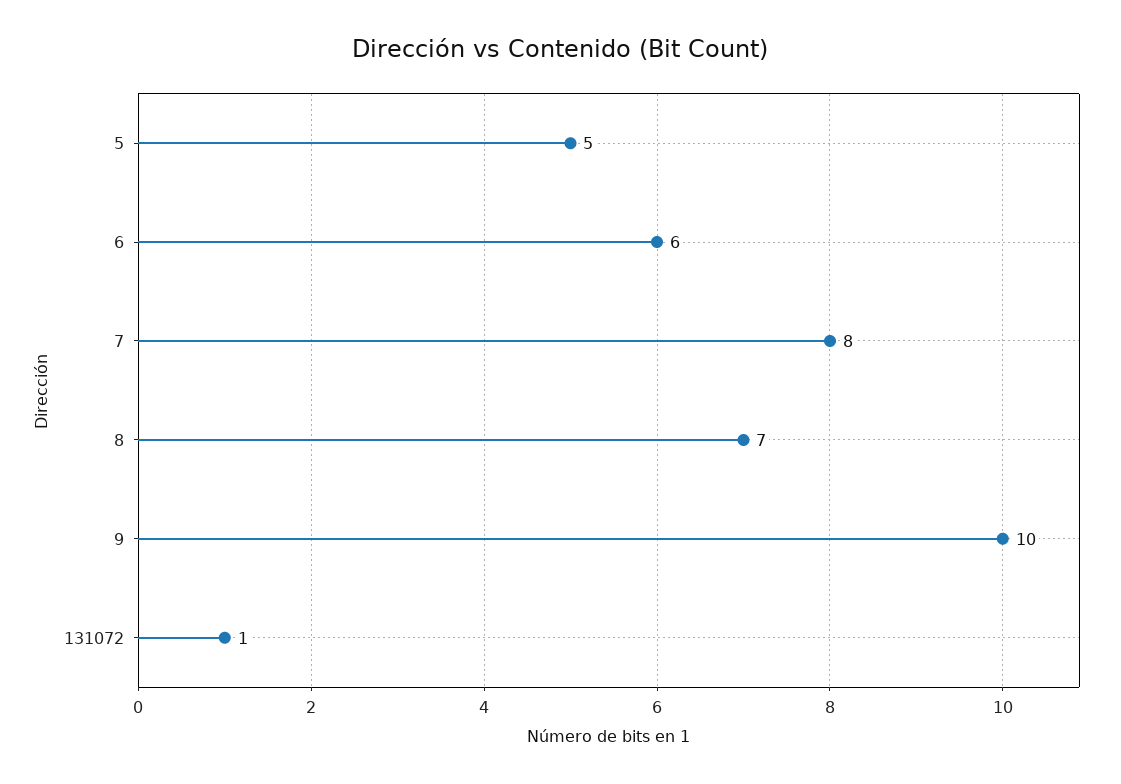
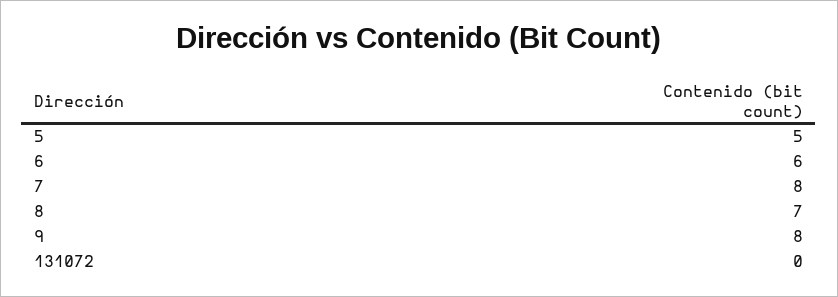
9: 10 -> 8
131072: 1 -> 0

